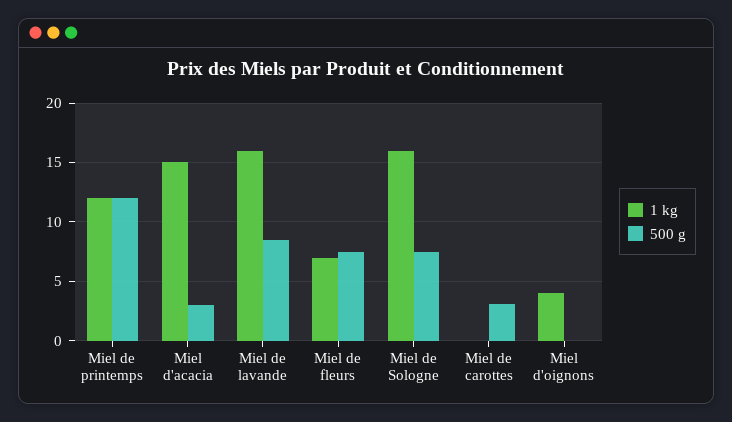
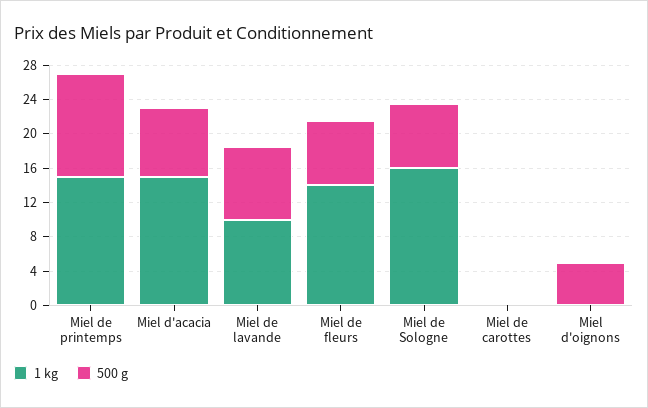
1 kg, Miel de printemps: 12 -> 15
500 g, Miel d'acacia: 3 -> 8
1 kg, Miel de lavande: 16 -> 10
1 kg, Miel de fleurs: 7 -> 14
500 g, Miel de carottes: 3 -> 0
1 kg, Miel d'oignons: 4 -> 0
500 g, Miel d'oignons: 0 -> 5

